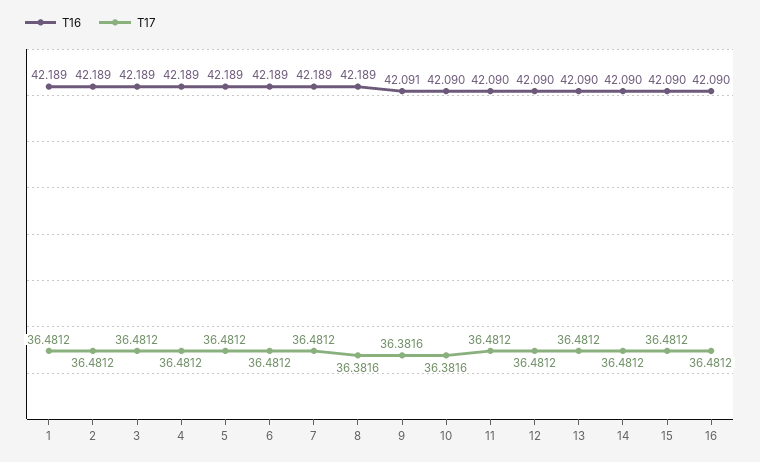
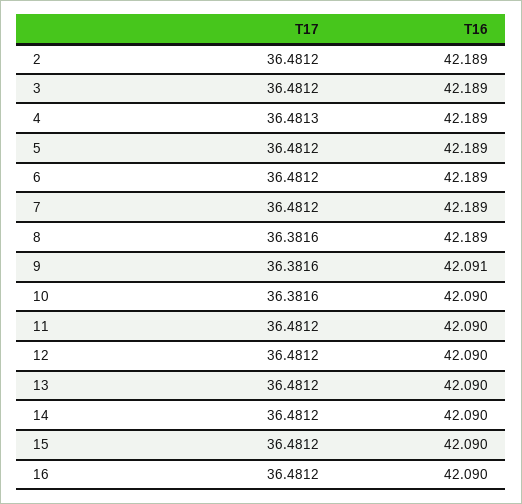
T16, 1: 42.189 -> none
T17, 1: 36.4812 -> none
T17, 4: 36.4812 -> 36.4813

